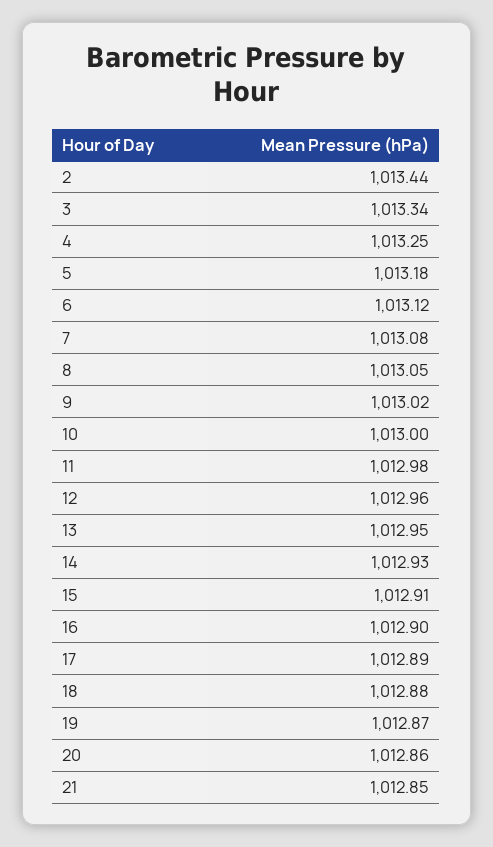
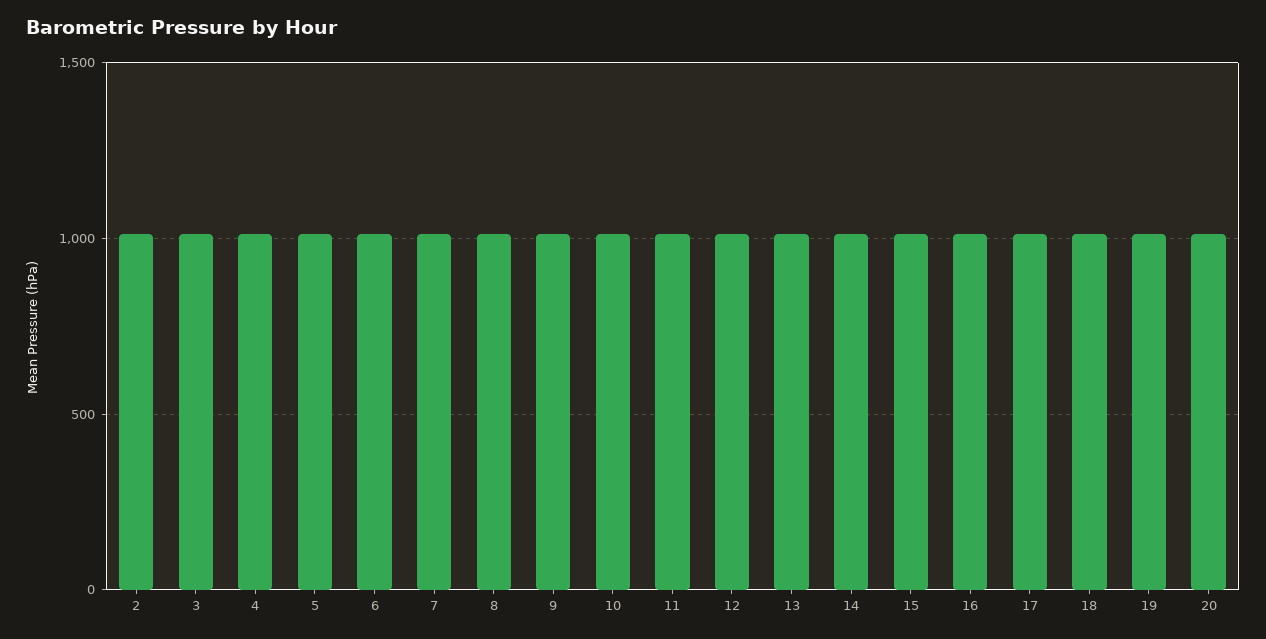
21: 1012.85 -> none

